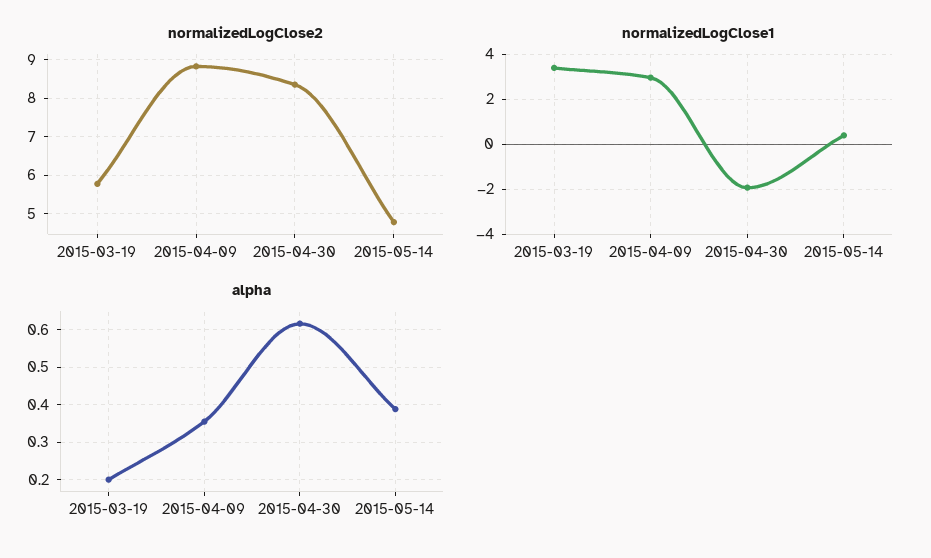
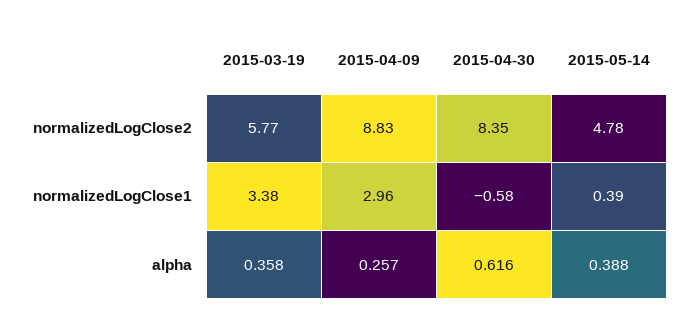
normalizedLogClose1, 2015-04-30: -2 -> -0.58
alpha, 2015-03-19: 0.2 -> 0.358
alpha, 2015-04-09: 0.36 -> 0.257

